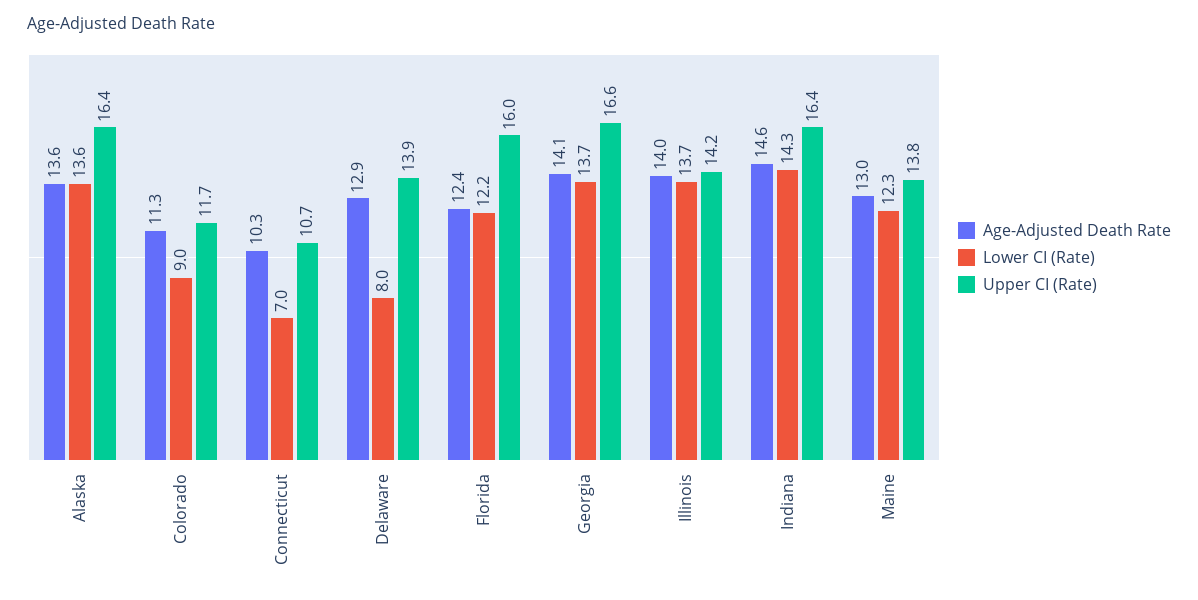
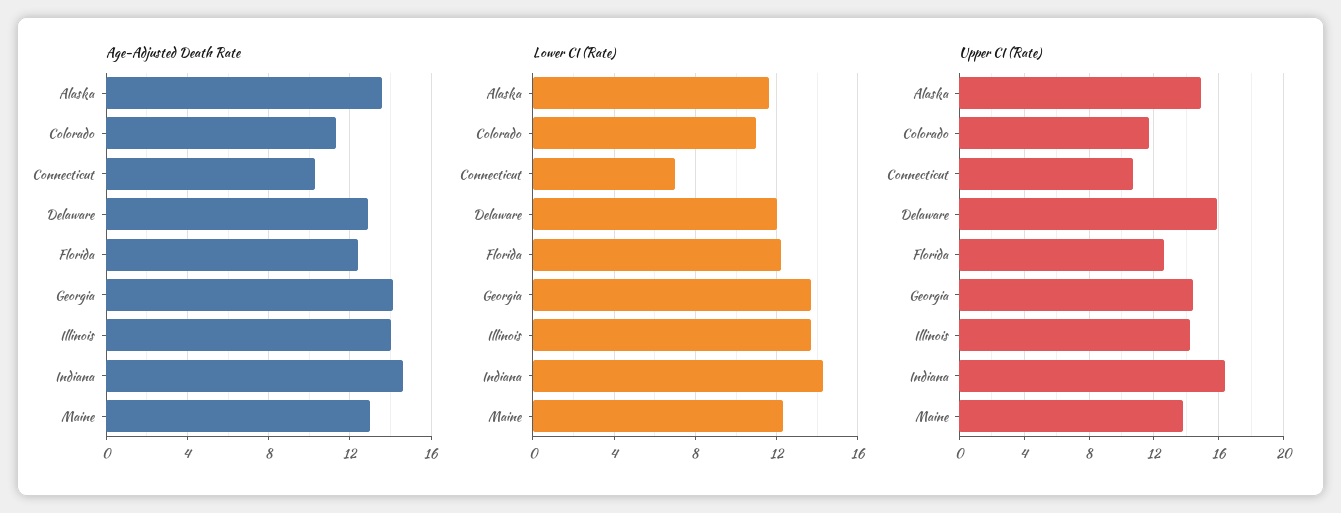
Lower CI (Rate), Alaska: 13.6 -> 11.5
Upper CI (Rate), Alaska: 16.4 -> 15
Lower CI (Rate), Colorado: 9 -> 11
Lower CI (Rate), Delaware: 8 -> 12
Upper CI (Rate), Delaware: 13.9 -> 16
Upper CI (Rate), Florida: 16 -> 12.5
Upper CI (Rate), Georgia: 16.6 -> 14.5

